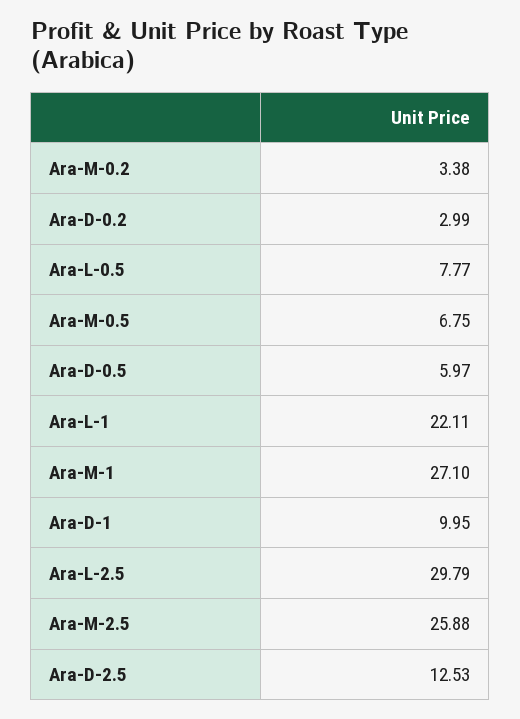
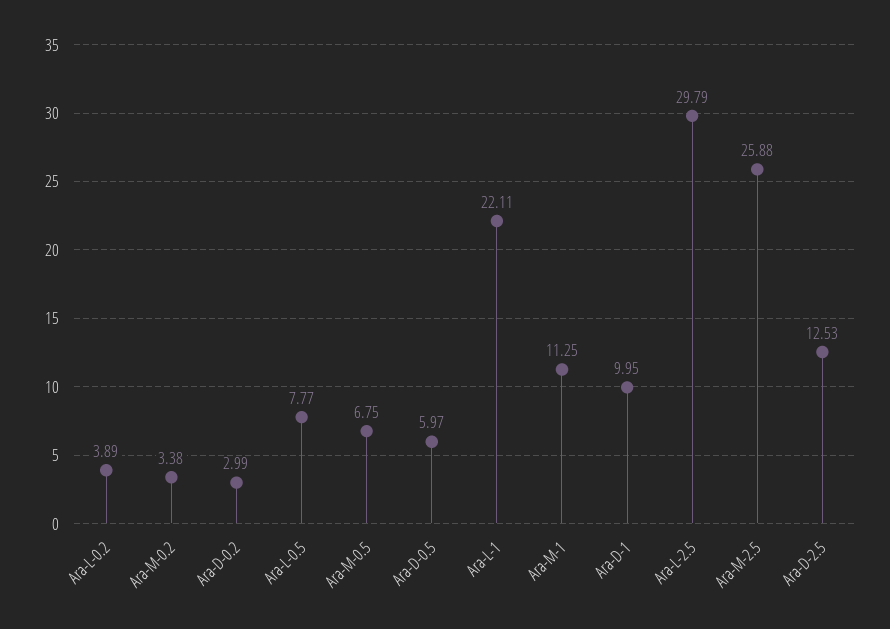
Ara-M-1: 27.1 -> 11.25
Ara-L-0.2: none -> 3.89

